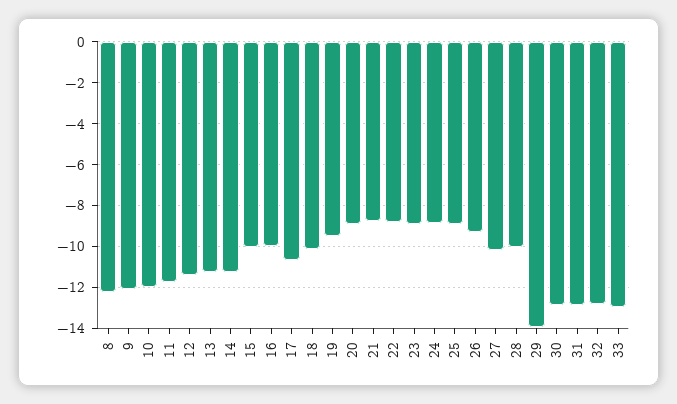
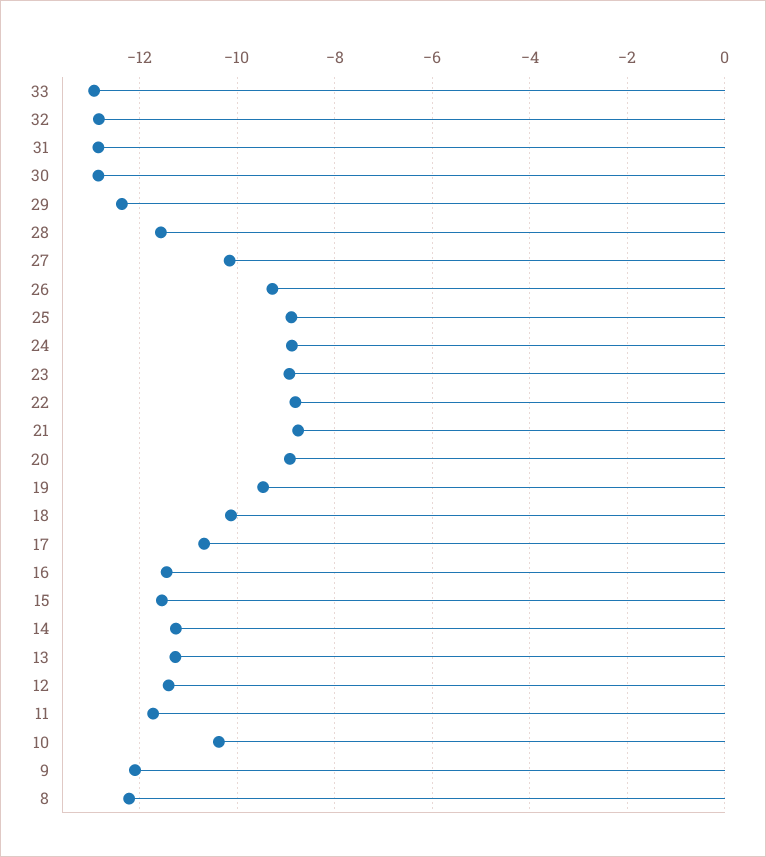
10: -12 -> -10.4
15: -10 -> -11.6
16: -10 -> -11.4
28: -10 -> -11.6
29: -14 -> -12.4

